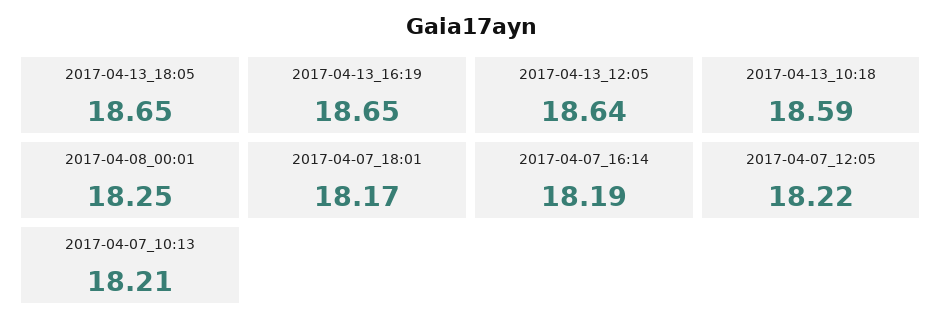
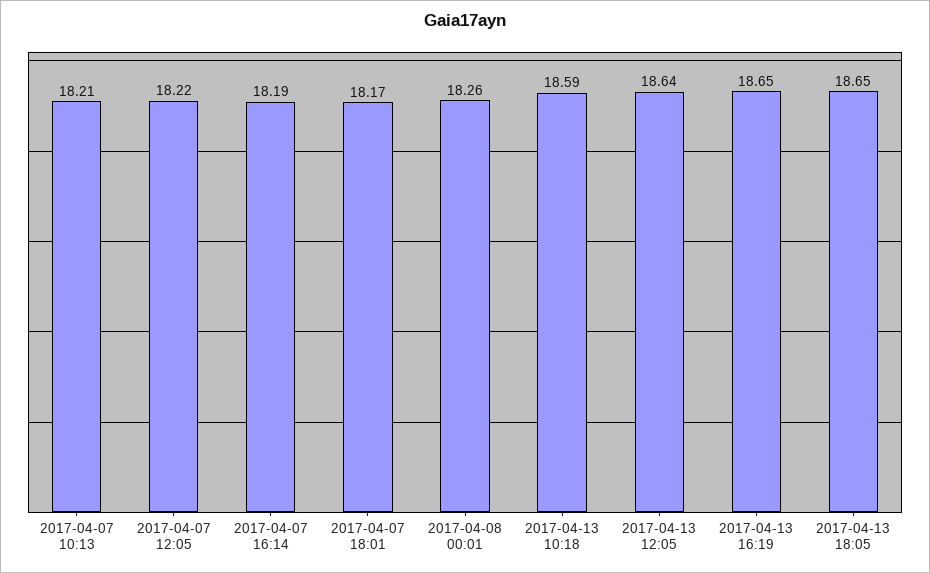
2017-04-08_00:01: 18.25 -> 18.26

